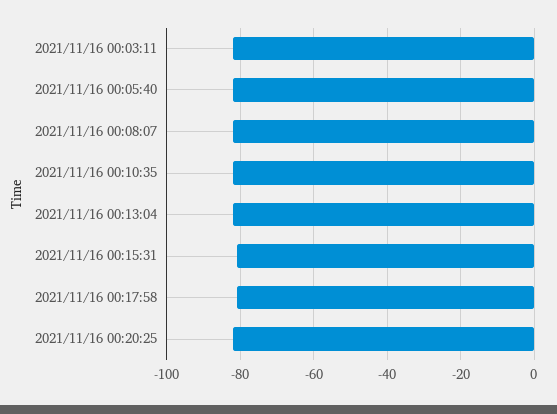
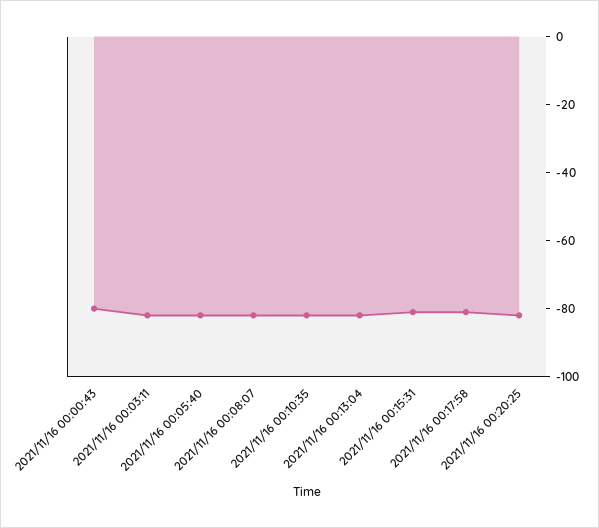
2021/11/16 00:00:43: none -> -80

